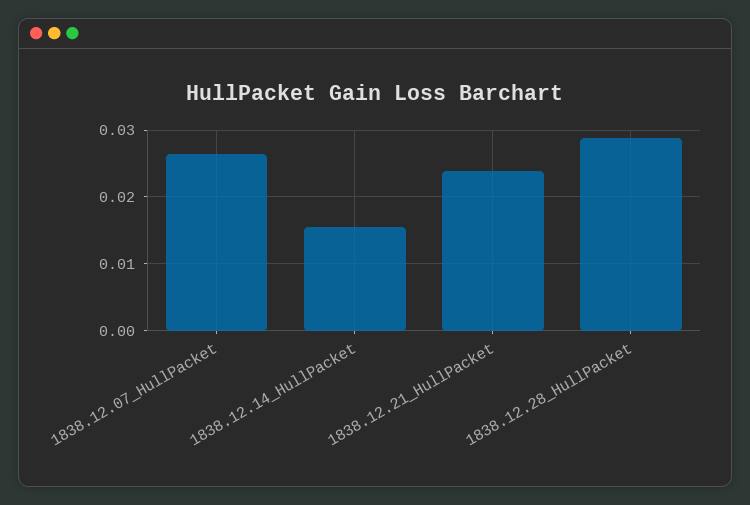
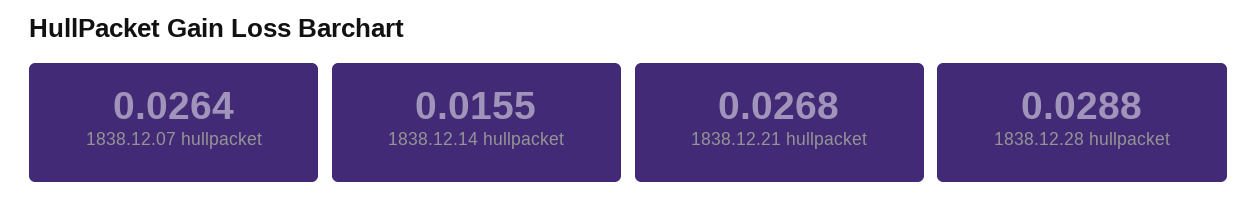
1838.12.21_HullPacket: 0.024 -> 0.0268

